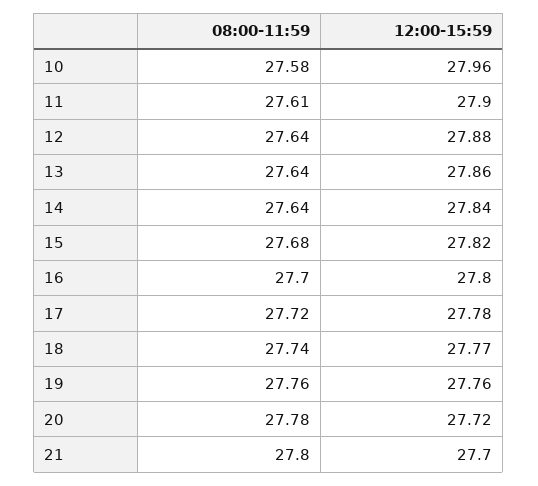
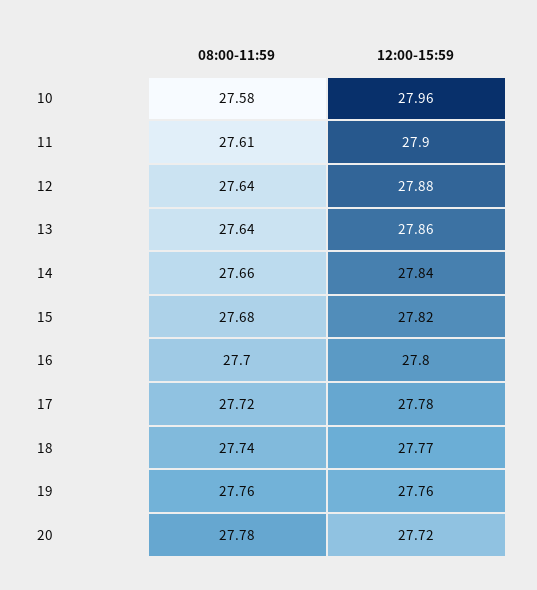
08:00-11:59, 14: 27.64 -> 27.66
08:00-11:59, 21: 27.8 -> none
12:00-15:59, 21: 27.7 -> none

